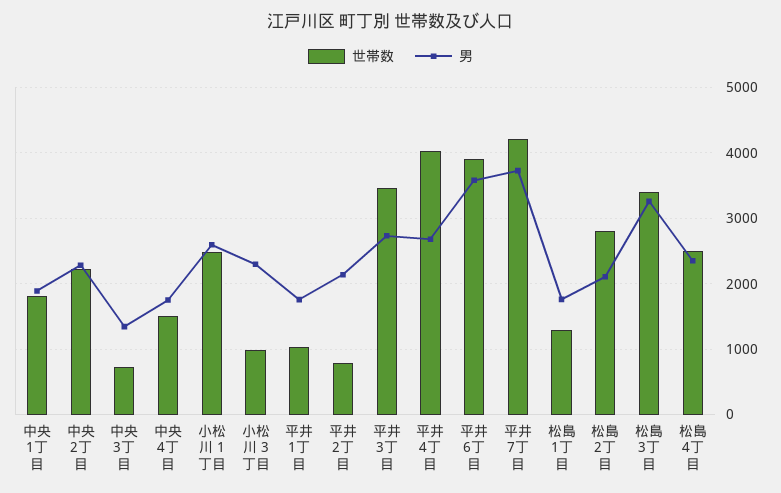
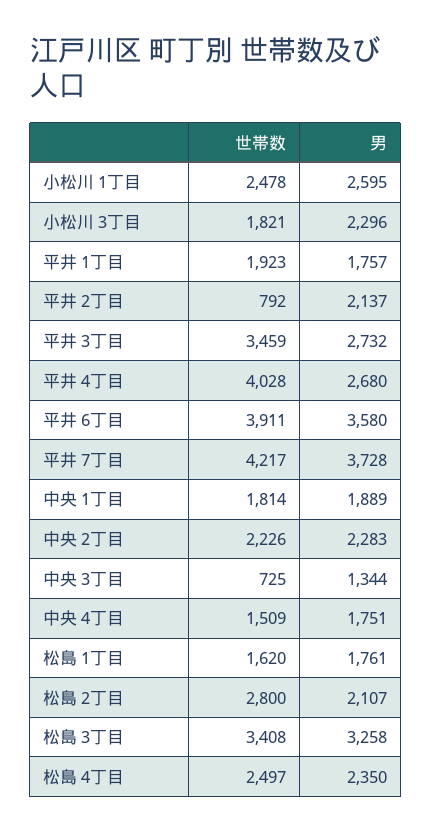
世帯数, 小松川 3丁目: 1000 -> 1821
世帯数, 平井 1丁目: 1000 -> 1923
世帯数, 松島 1丁目: 1300 -> 1620

